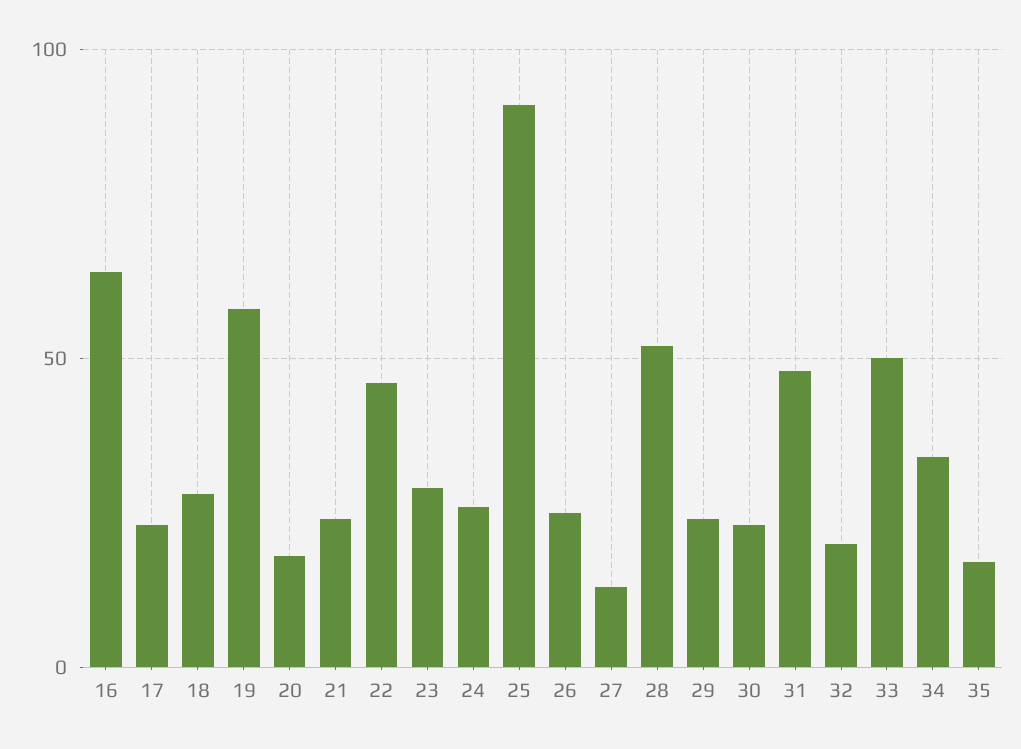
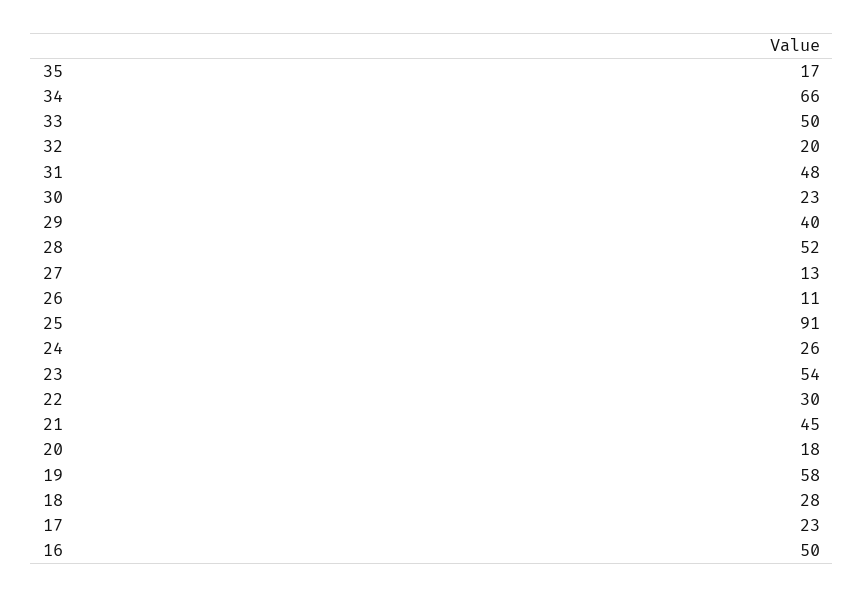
16: 65 -> 50
21: 25 -> 45
22: 45 -> 30
23: 30 -> 54
26: 25 -> 11
29: 25 -> 40
34: 35 -> 66

